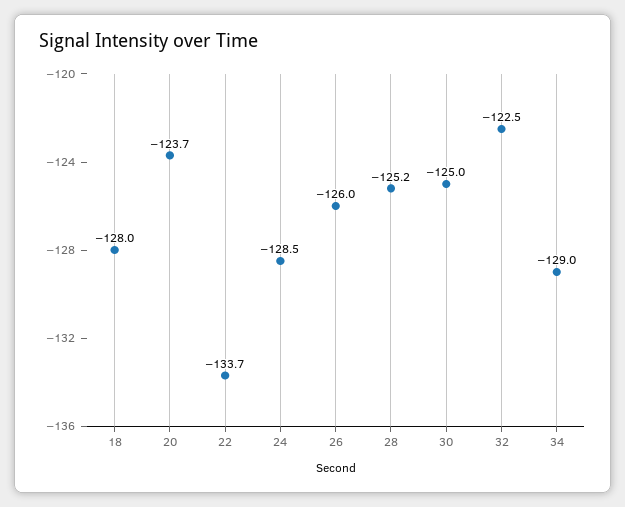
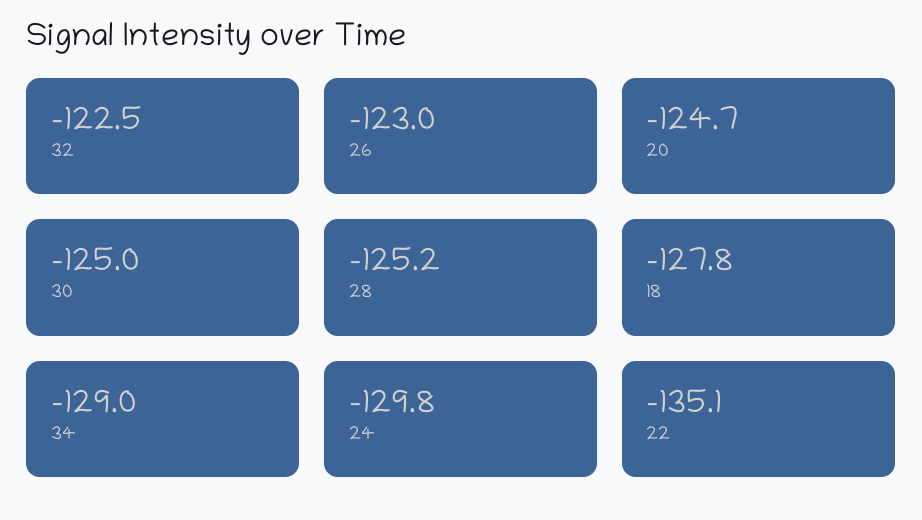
18: -128 -> -127.8
20: -123.7 -> -124.7
22: -133.7 -> -135.1
24: -128.5 -> -129.8
26: -126 -> -123

